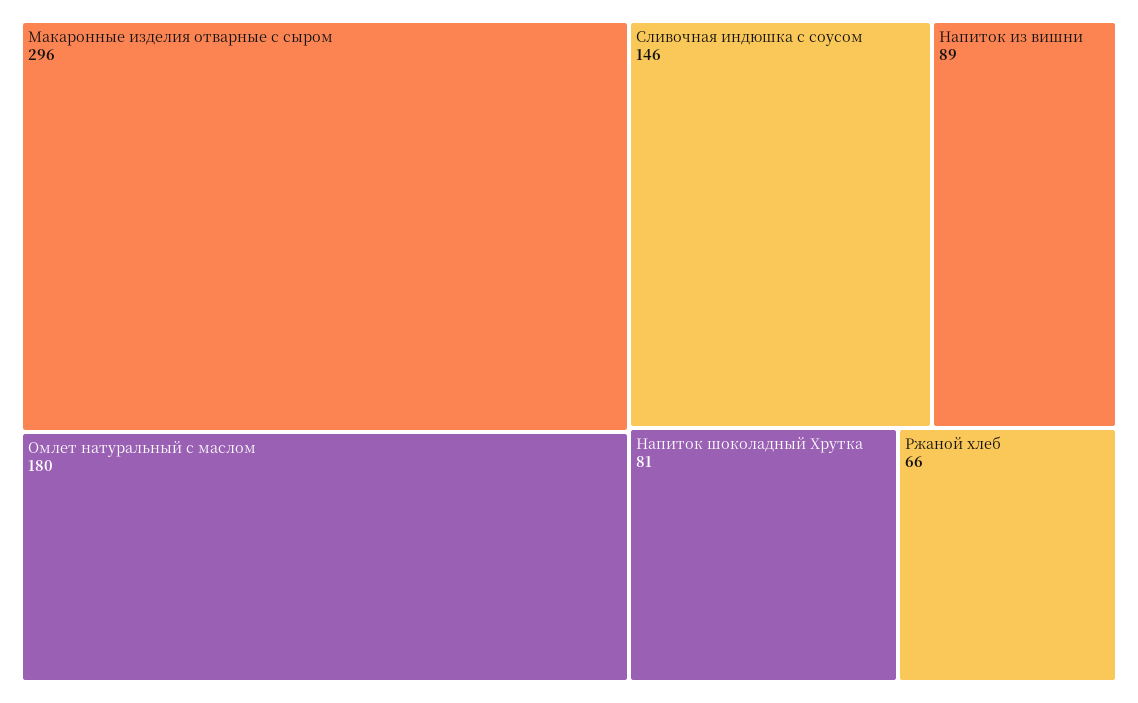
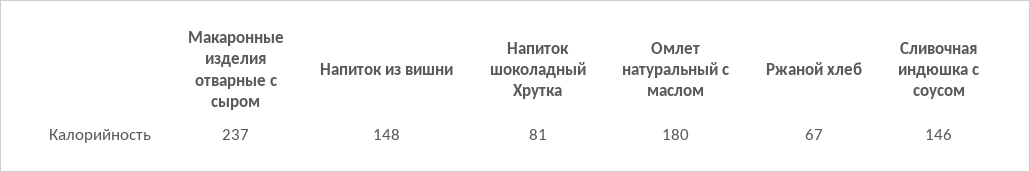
Макаронные изделия отварные с сыром: 296 -> 237
Напиток из вишни: 89 -> 148
Ржаной хлеб: 66 -> 67

